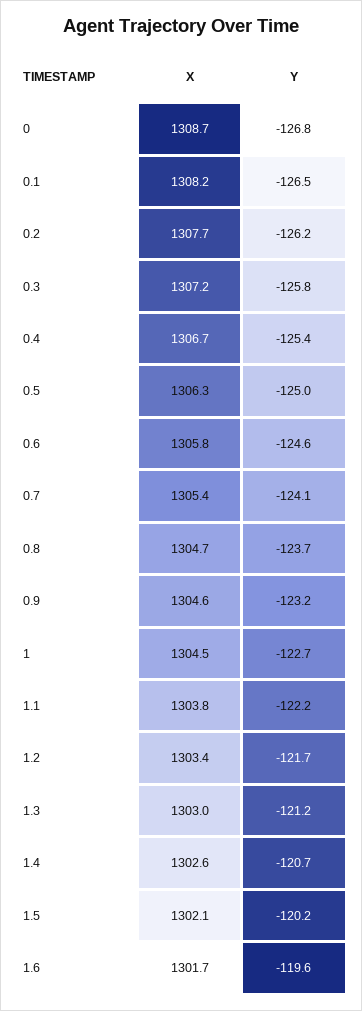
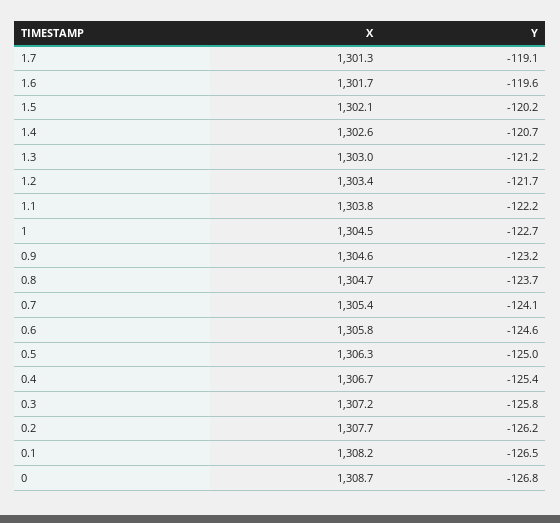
X, 1.7: none -> 1301.3
Y, 1.7: none -> -119.1

